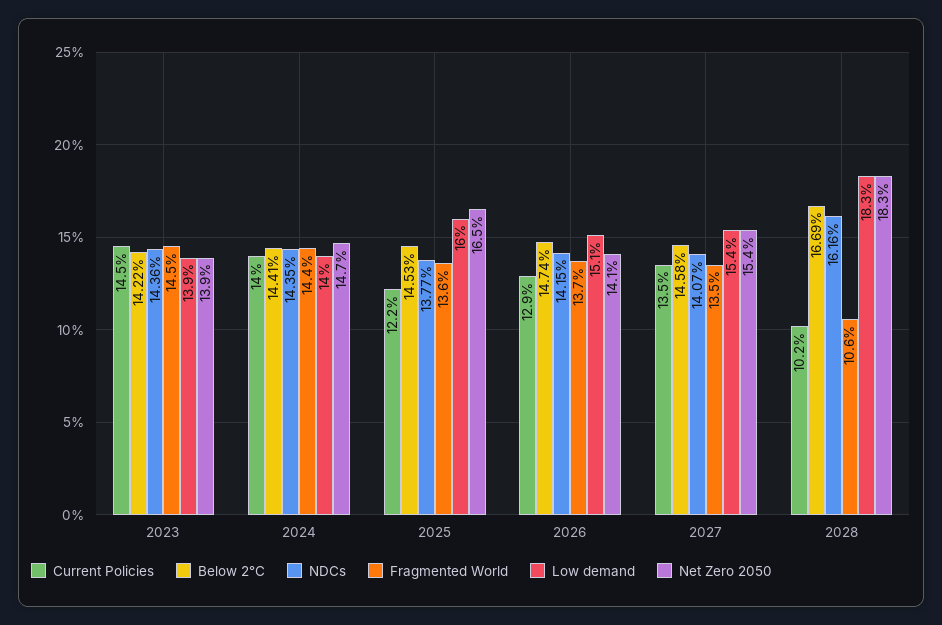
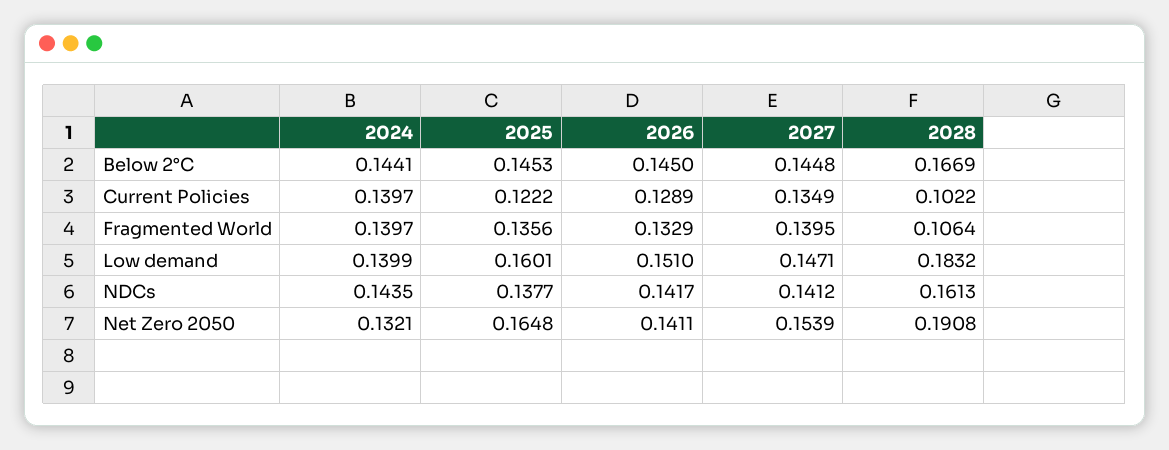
Current Policies, 2023: 0.145 -> none
Below 2°C, 2023: 0.1422 -> none
NDCs, 2023: 0.1436 -> none
Fragmented World, 2023: 0.145 -> none
Low demand, 2023: 0.139 -> none
Net Zero 2050, 2023: 0.139 -> none
Fragmented World, 2024: 0.144 -> 0.1397
Net Zero 2050, 2024: 0.147 -> 0.1321
Below 2°C, 2026: 0.1474 -> 0.145
NDCs, 2026: 0.1415 -> 0.1417
Fragmented World, 2026: 0.137 -> 0.1329
Below 2°C, 2027: 0.1458 -> 0.1448
NDCs, 2027: 0.1407 -> 0.1412
Fragmented World, 2027: 0.135 -> 0.1395
Low demand, 2027: 0.154 -> 0.1471
NDCs, 2028: 0.1616 -> 0.1613
Net Zero 2050, 2028: 0.183 -> 0.1908

